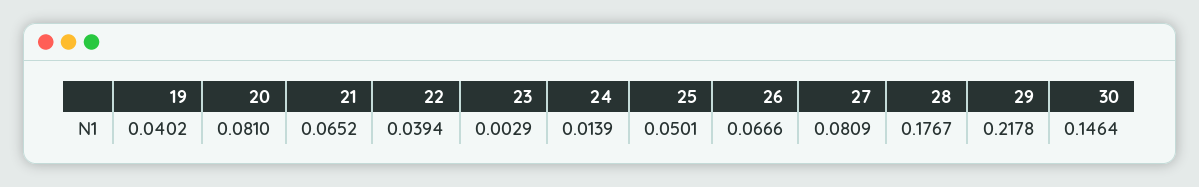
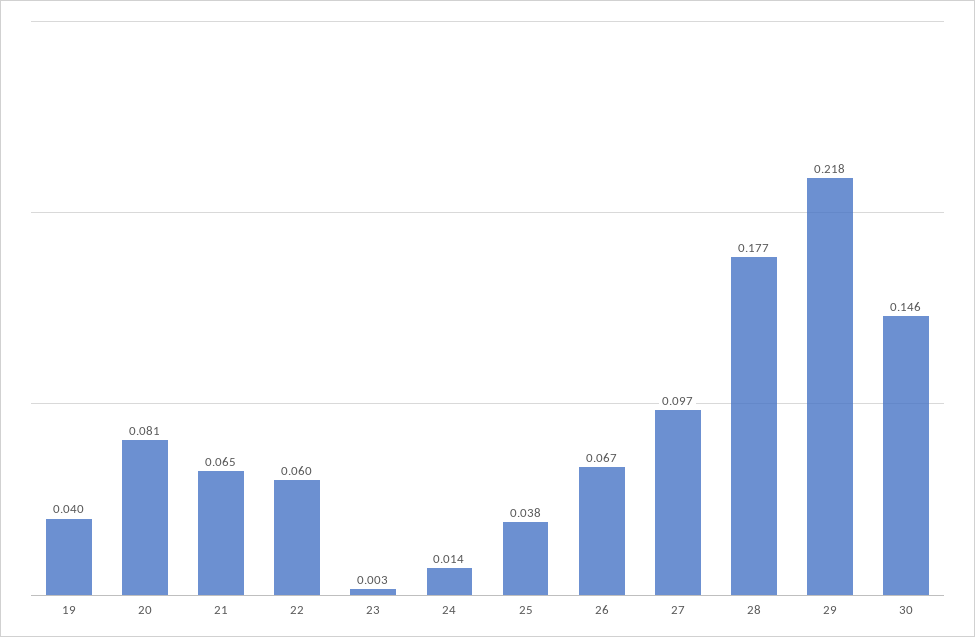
22: 0.0394 -> 0.06
25: 0.0501 -> 0.038
27: 0.0809 -> 0.097

